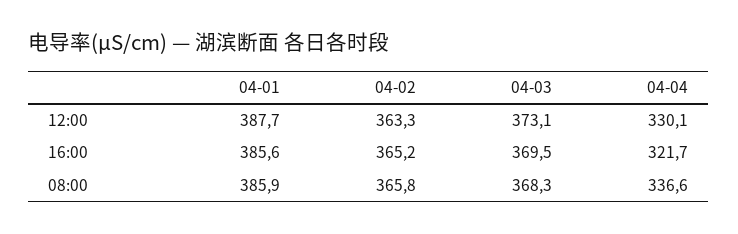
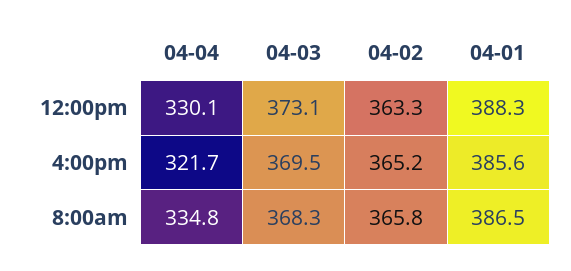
04-01, 12:00: 387.7 -> 388.3
04-01, 08:00: 385.9 -> 386.5
04-04, 08:00: 336.6 -> 334.8

